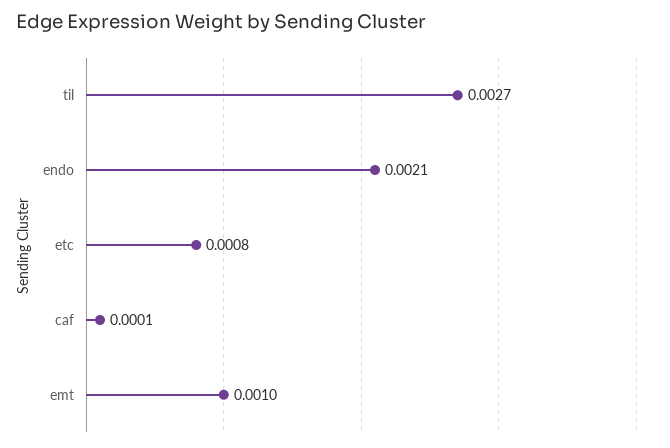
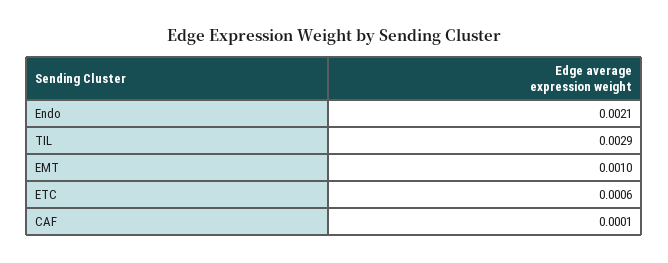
til: 0.0027 -> 0.0029
etc: 0.0008 -> 0.0006

